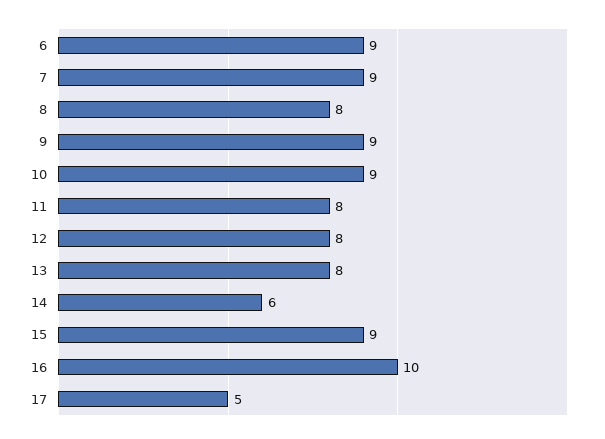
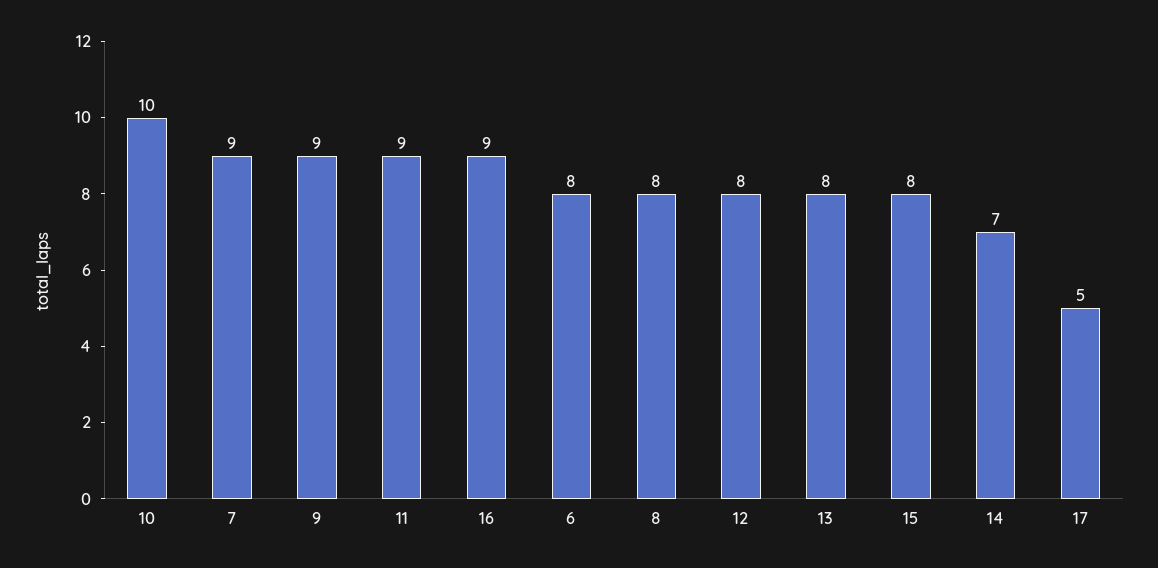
6: 9 -> 8
10: 9 -> 10
11: 8 -> 9
14: 6 -> 7
15: 9 -> 8
16: 10 -> 9

